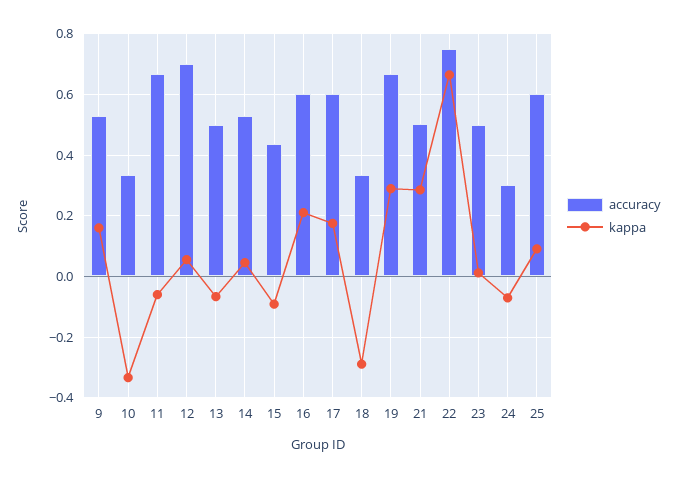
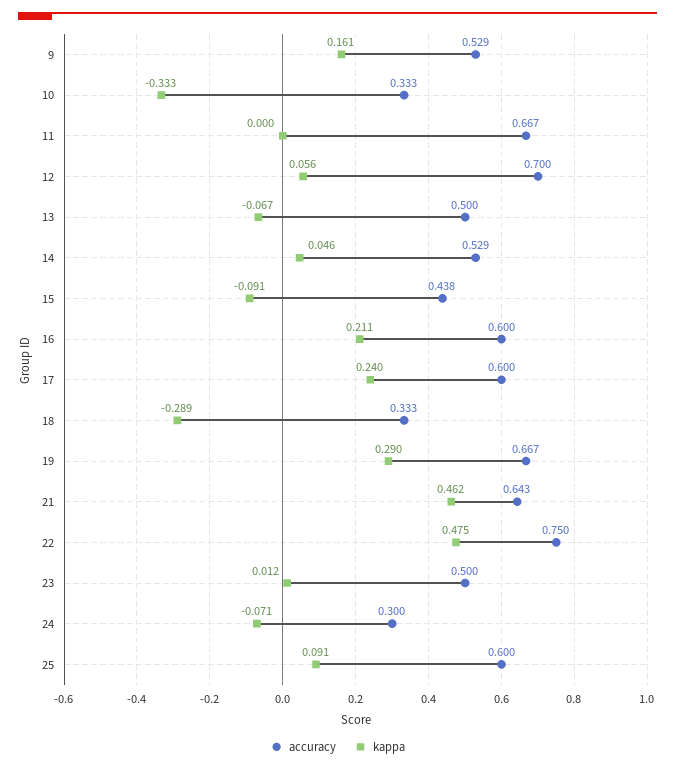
kappa, 11: -0.06 -> 0
kappa, 17: 0.18 -> 0.24
accuracy, 21: 0.5 -> 0.643
kappa, 21: 0.28 -> 0.462
kappa, 22: 0.66 -> 0.475

